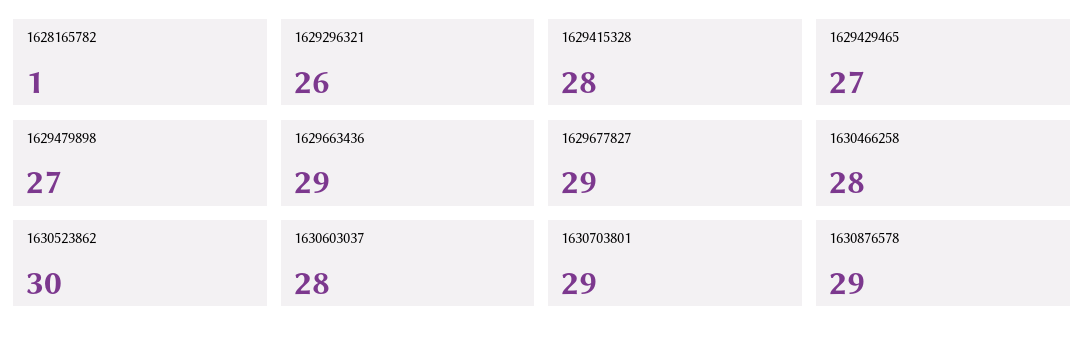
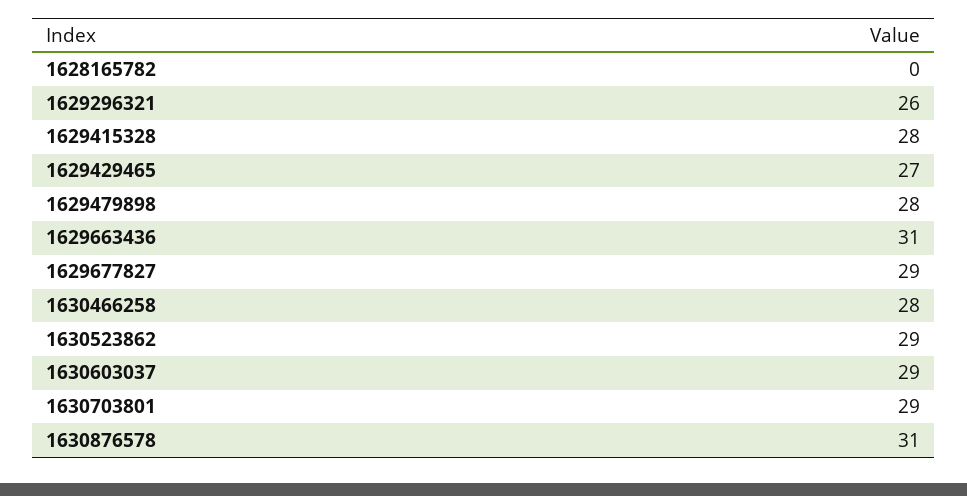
1628165782: 1 -> 0
1629479898: 27 -> 28
1629663436: 29 -> 31
1630523862: 30 -> 29
1630603037: 28 -> 29
1630876578: 29 -> 31

